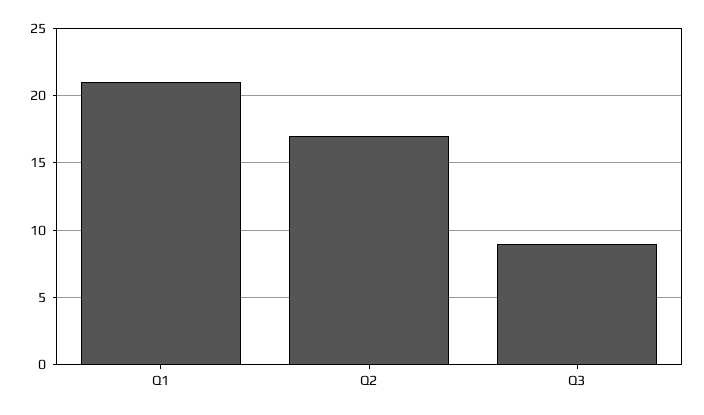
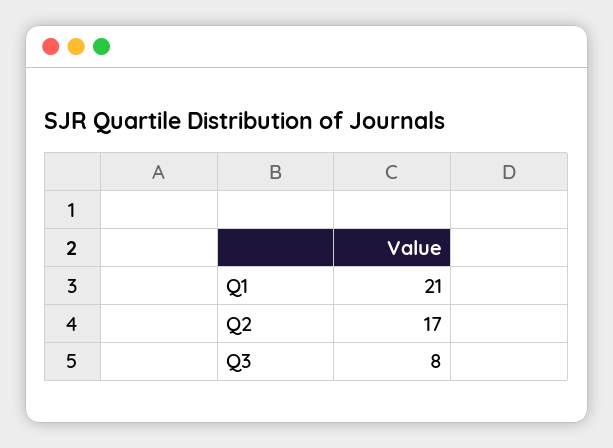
Q3: 9 -> 8

